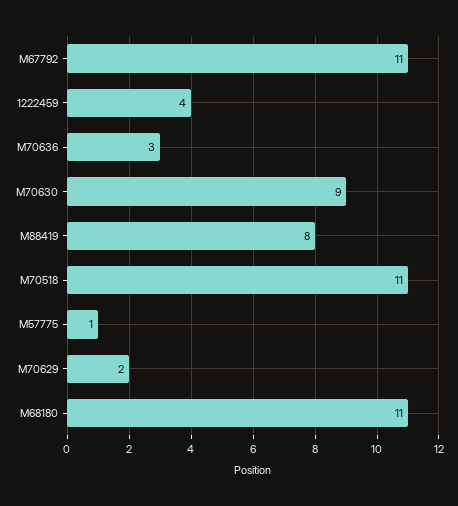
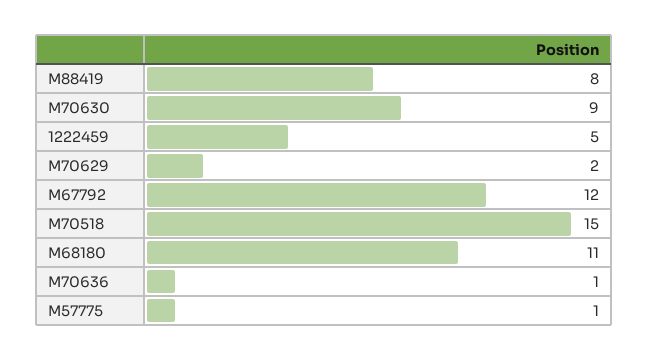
M67792: 11 -> 12
1222459: 4 -> 5
M70636: 3 -> 1
M70518: 11 -> 15

